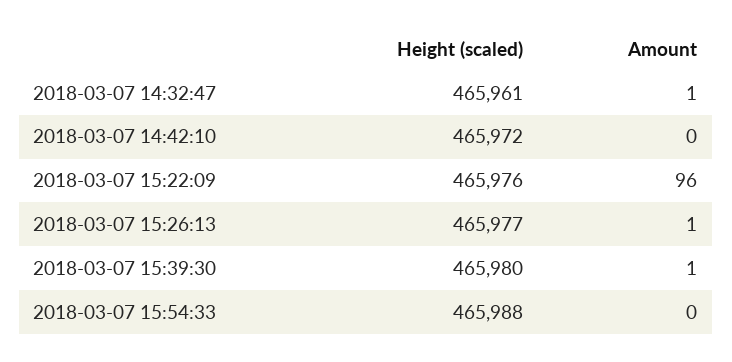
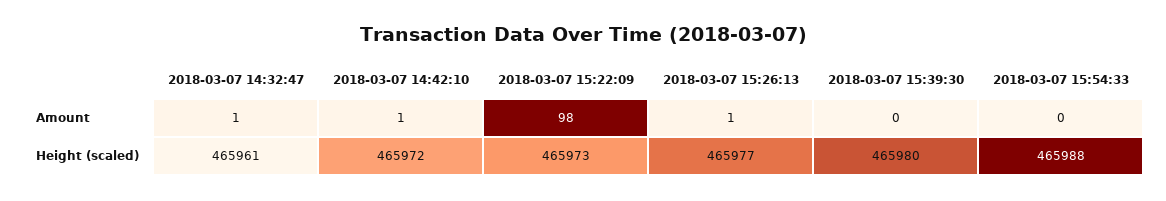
Amount, 2018-03-07 14:42:10: 0 -> 1
Height (scaled), 2018-03-07 15:22:09: 465976 -> 465973
Amount, 2018-03-07 15:22:09: 96 -> 98
Amount, 2018-03-07 15:39:30: 1 -> 0

